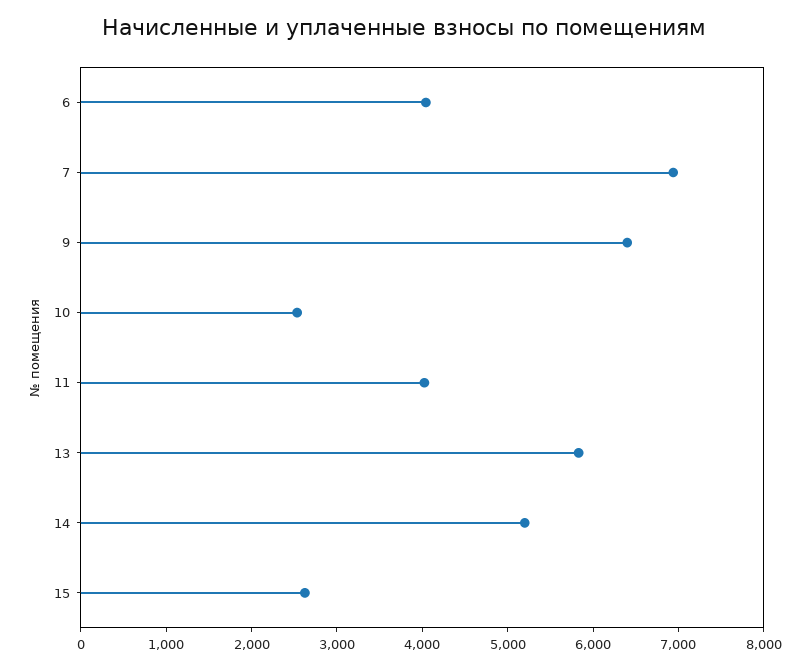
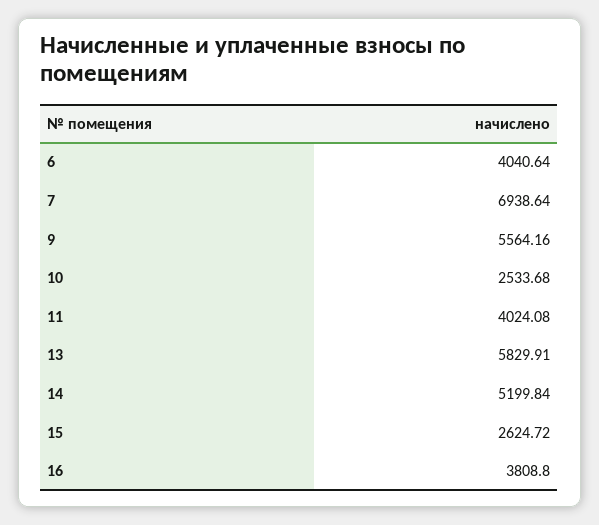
9: 6400 -> 5564.16
16: none -> 3808.8

